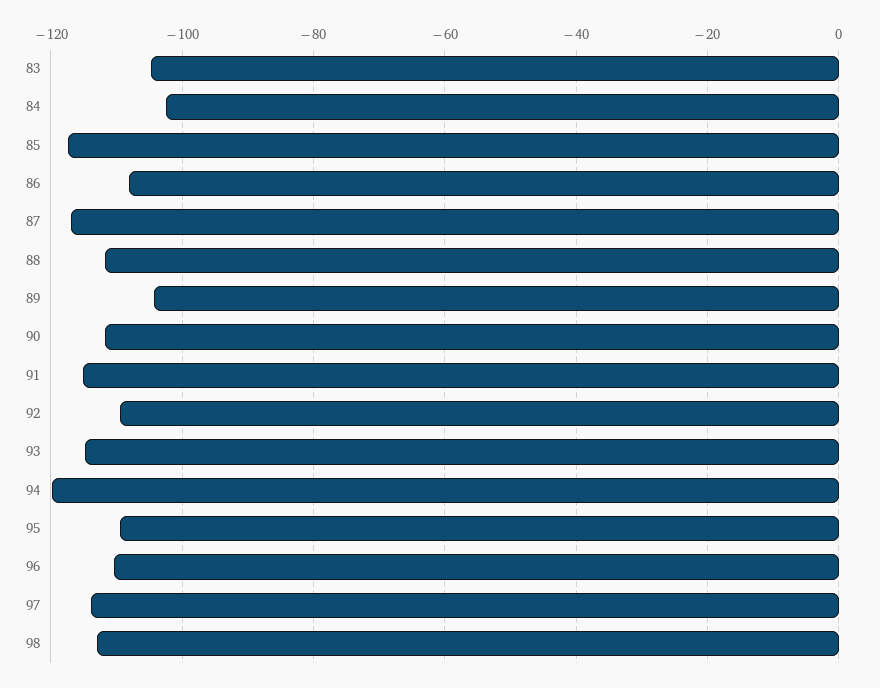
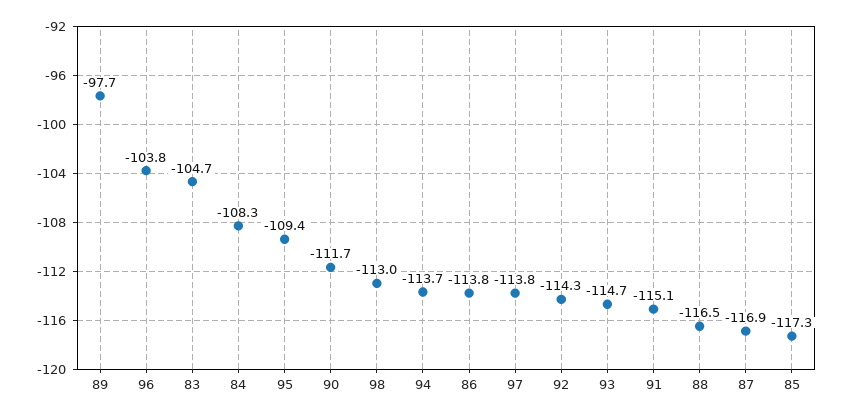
84: -102 -> -108.3
86: -108 -> -113.8
88: -112 -> -116.5
89: -104 -> -97.7
92: -110 -> -114.3
94: -120 -> -113.7
96: -110 -> -103.8

